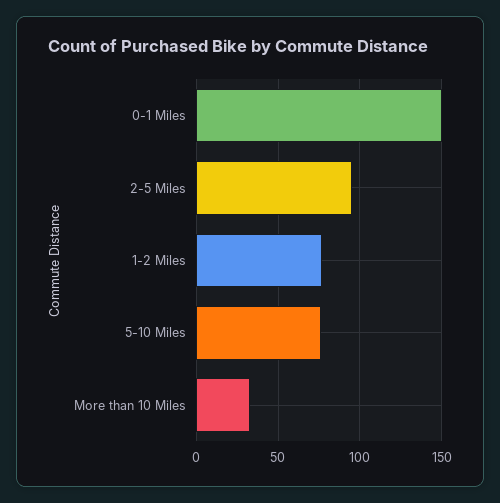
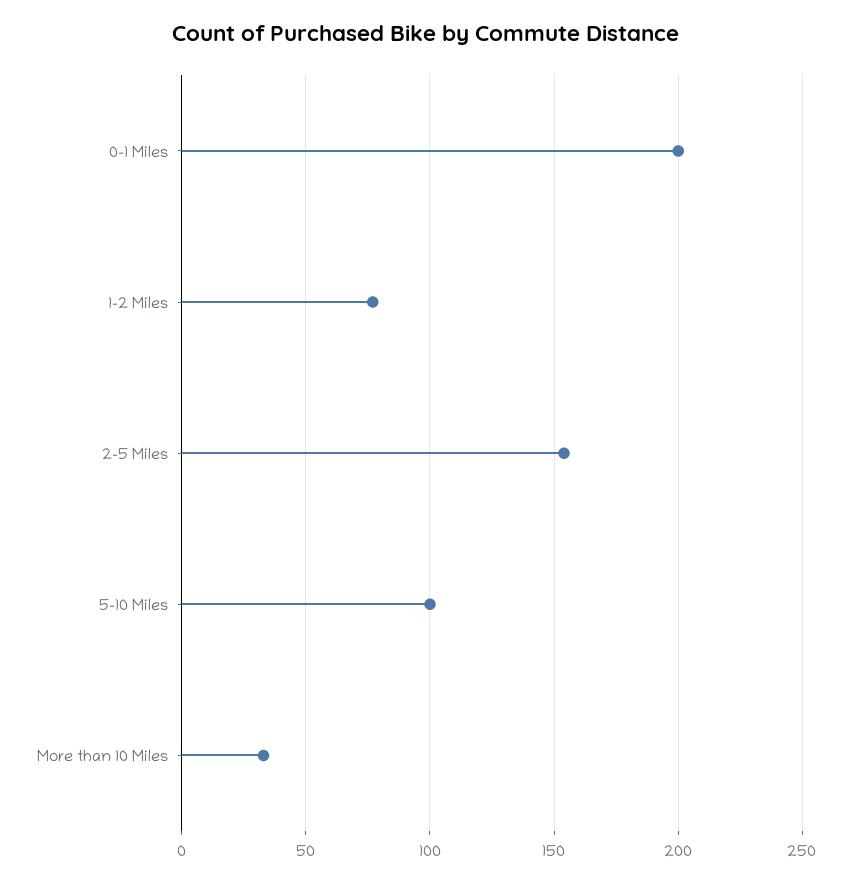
0-1 Miles: 150 -> 200
2-5 Miles: 95 -> 155
5-10 Miles: 75 -> 100

